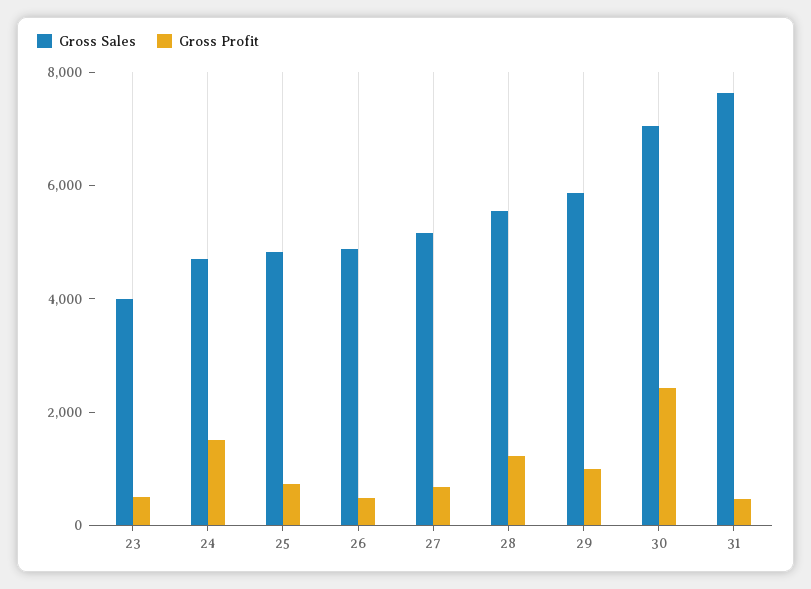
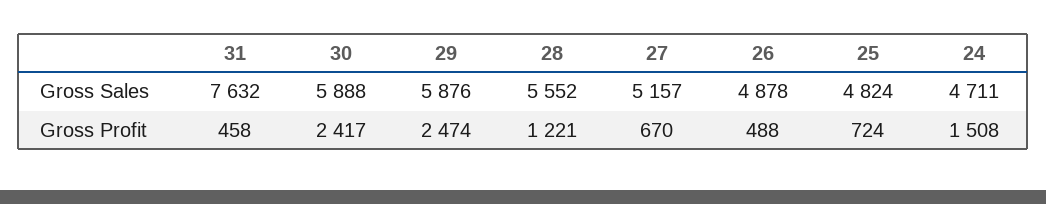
Gross Sales, 23: 4000 -> none
Gross Profit, 23: 500 -> none
Gross Profit, 29: 1000 -> 2474
Gross Sales, 30: 7000 -> 5888

